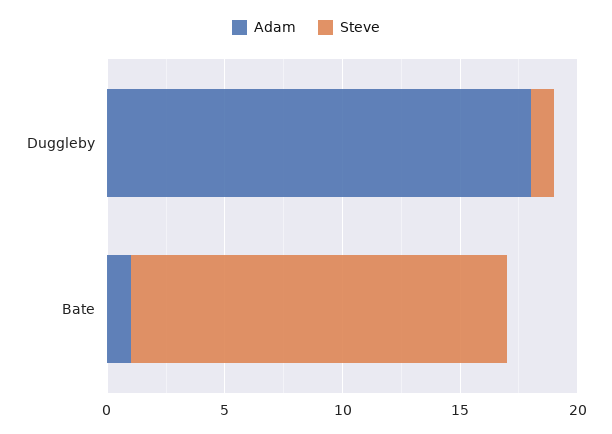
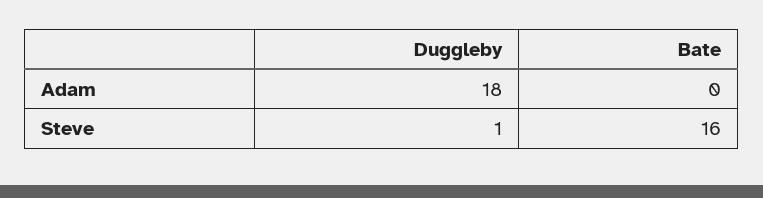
Adam, Bate: 1 -> 0

